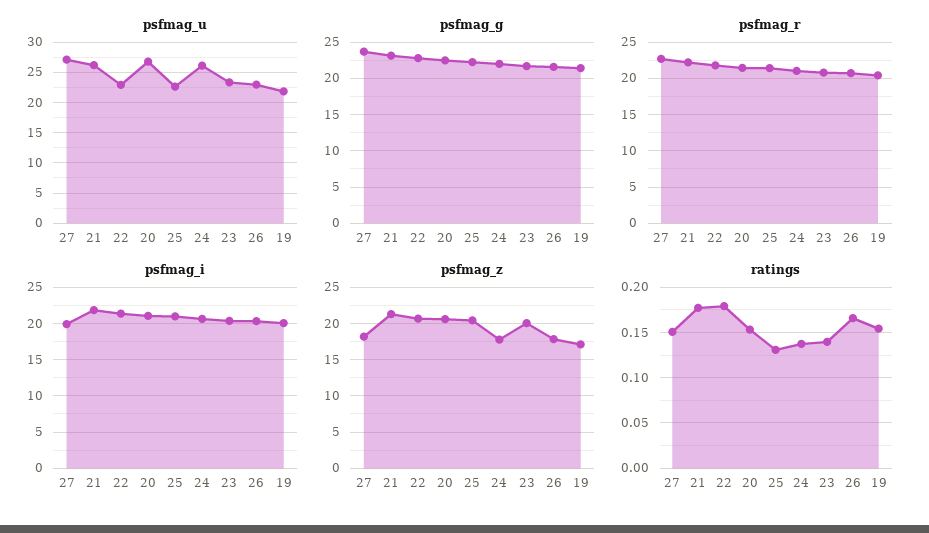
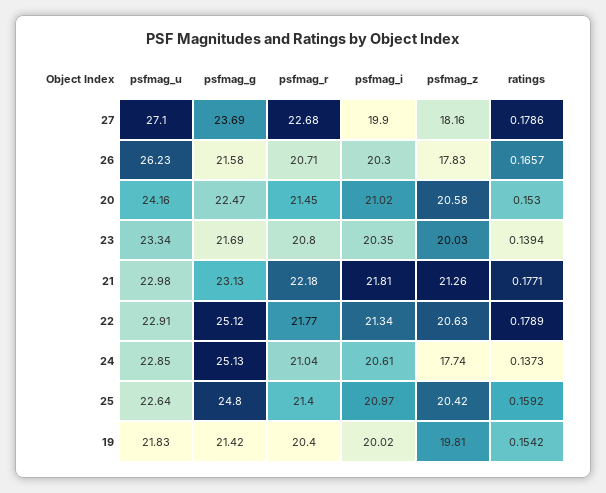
psfmag_u, 21: 26 -> 22.98
psfmag_u, 20: 27 -> 24.16
psfmag_u, 24: 26 -> 22.85
psfmag_u, 26: 23 -> 26.23
psfmag_g, 22: 23 -> 25.12
psfmag_g, 25: 22 -> 24.8
psfmag_g, 24: 22 -> 25.13
psfmag_z, 19: 17 -> 19.81
ratings, 27: 0.15 -> 0.1786
ratings, 25: 0.13 -> 0.1592

